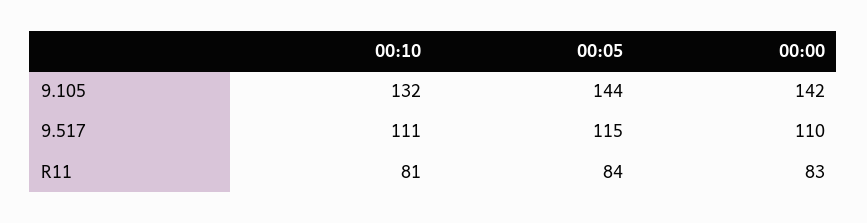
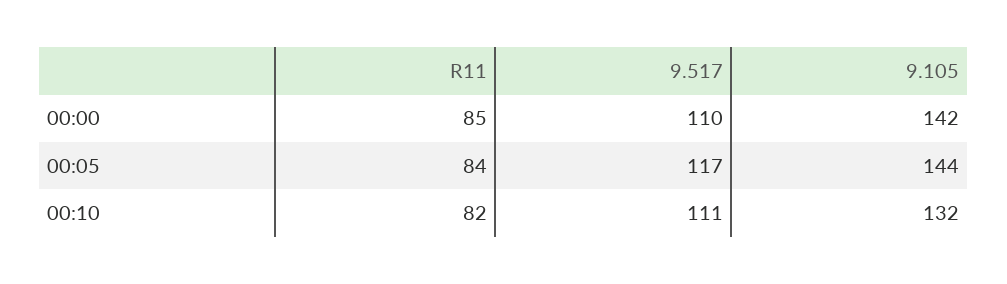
00:05, 9.517: 115 -> 117
00:10, R11: 81 -> 82
00:00, R11: 83 -> 85

